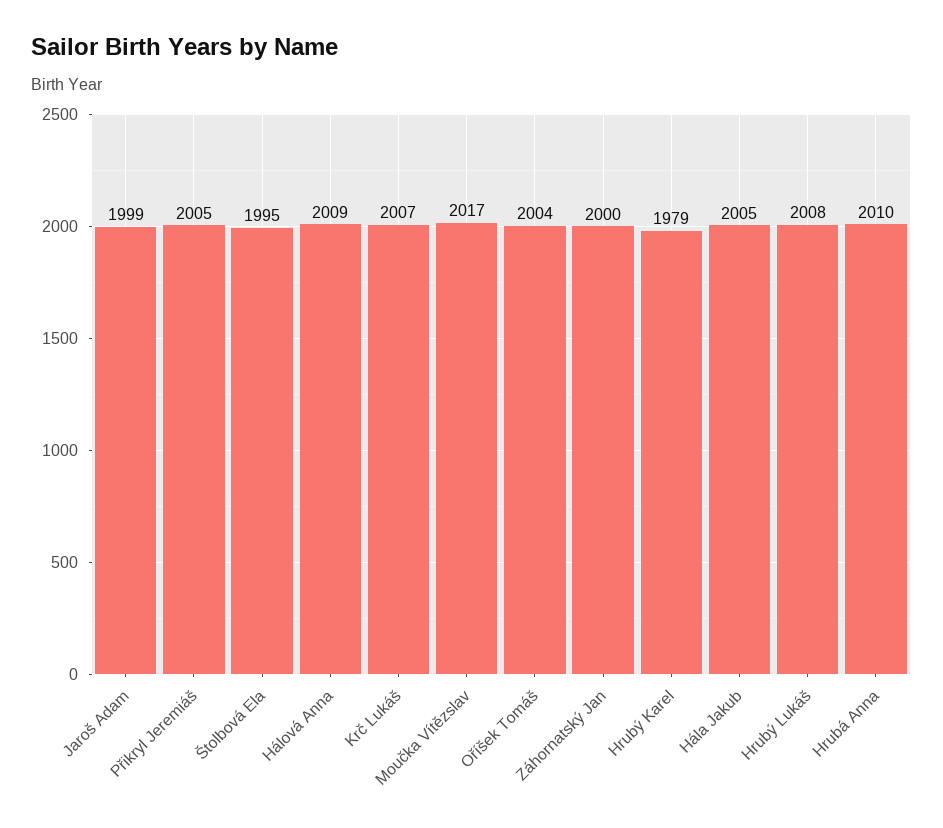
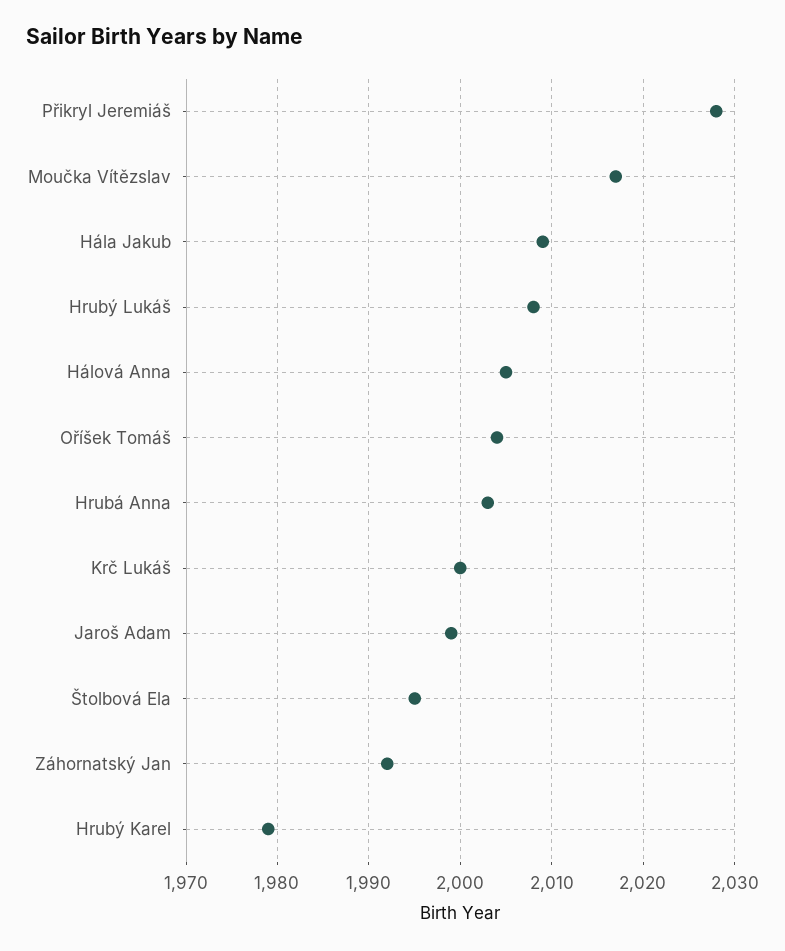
Přikryl Jeremiáš: 2005 -> 2028
Hálová Anna: 2009 -> 2005
Krč Lukáš: 2007 -> 2000
Záhornatský Jan: 2000 -> 1992
Hála Jakub: 2005 -> 2009
Hrubá Anna: 2010 -> 2003

